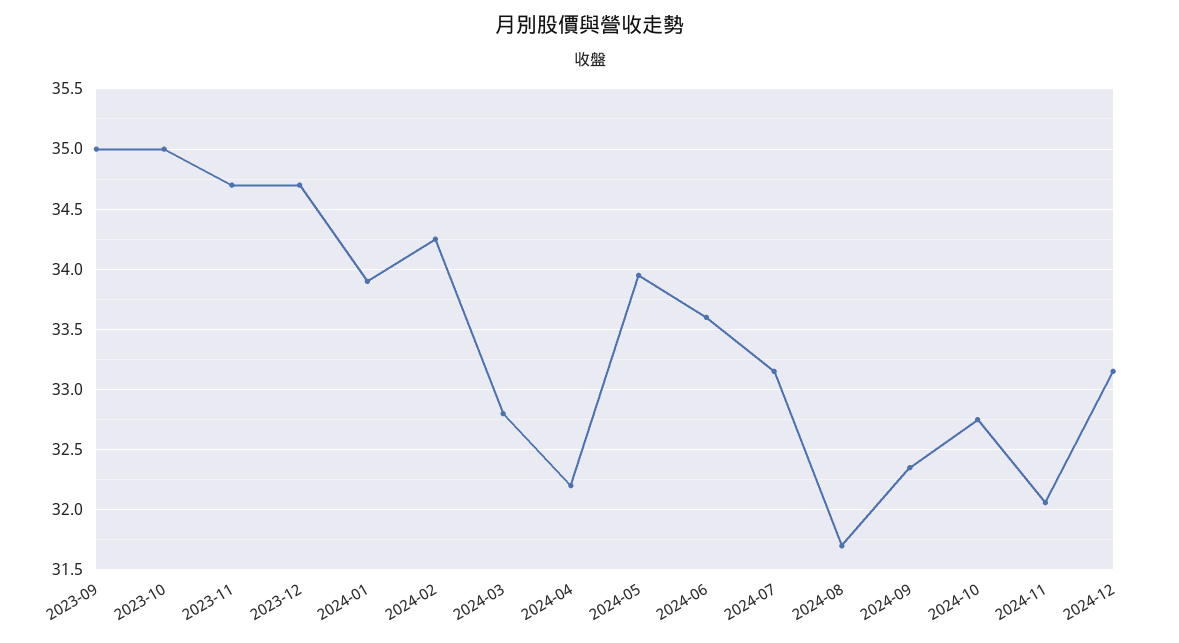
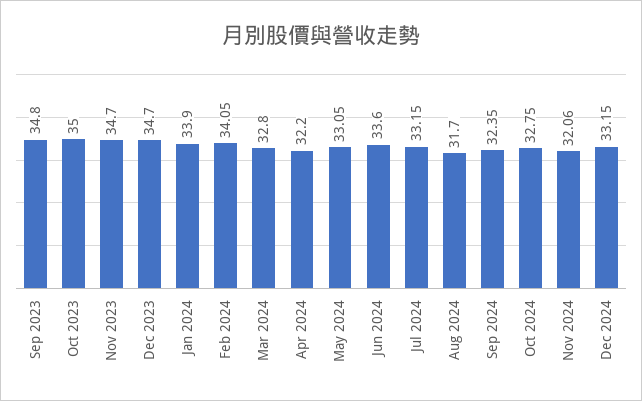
2023-09: 35 -> 34.8
2024-02: 34.25 -> 34.05
2024-05: 33.95 -> 33.05

